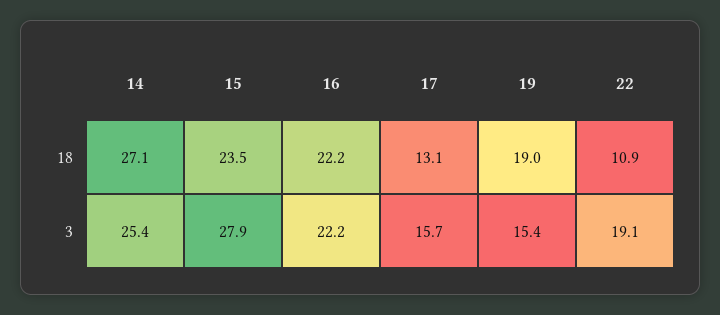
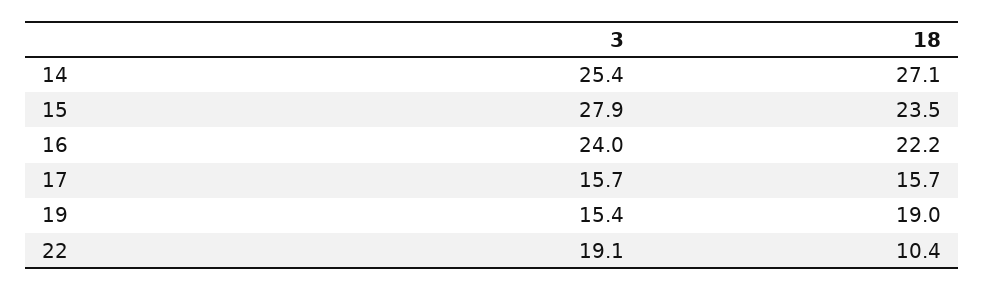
17, 18: 13.1 -> 15.7
22, 18: 10.9 -> 10.4
16, 3: 22.2 -> 24

